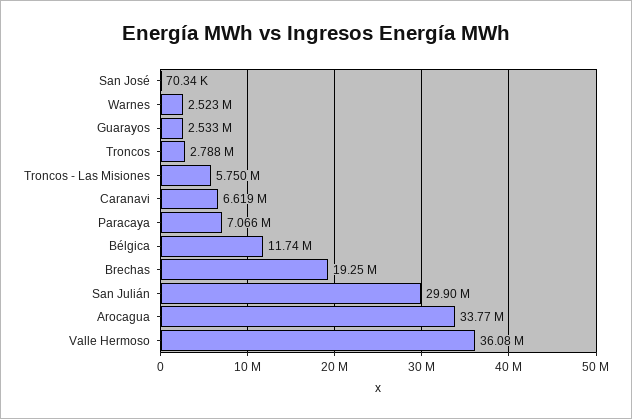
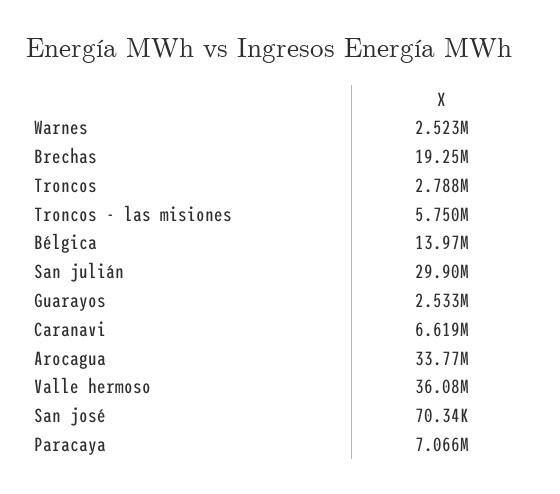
Bélgica: 11740000 -> 13970000

